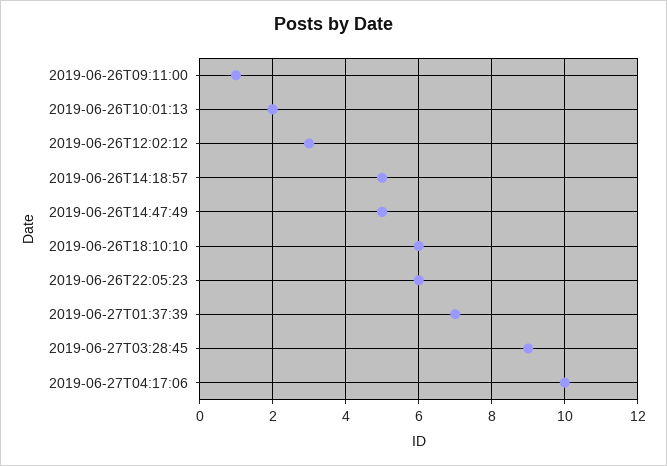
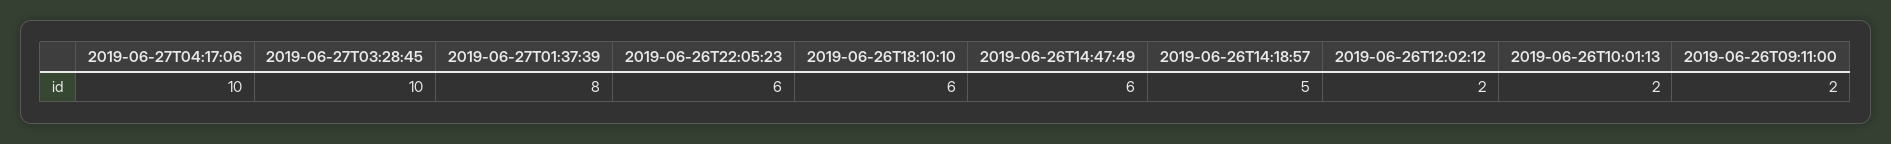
2019-06-26T09:11:00: 1 -> 2
2019-06-26T12:02:12: 3 -> 2
2019-06-26T14:47:49: 5 -> 6
2019-06-27T01:37:39: 7 -> 8
2019-06-27T03:28:45: 9 -> 10

